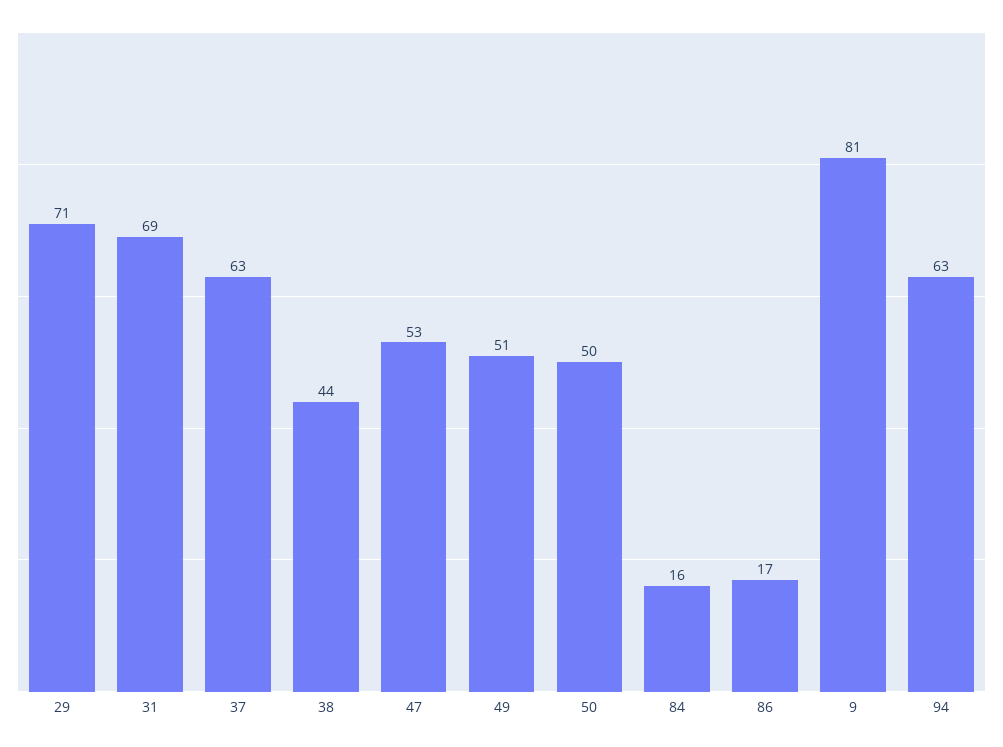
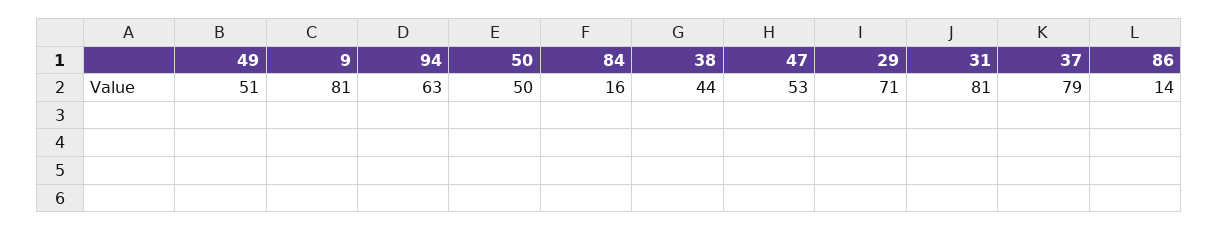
31: 69 -> 81
37: 63 -> 79
86: 17 -> 14

